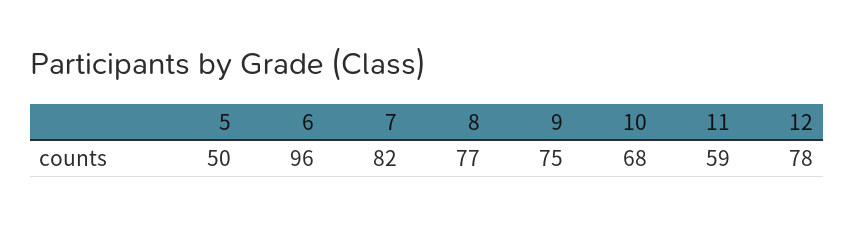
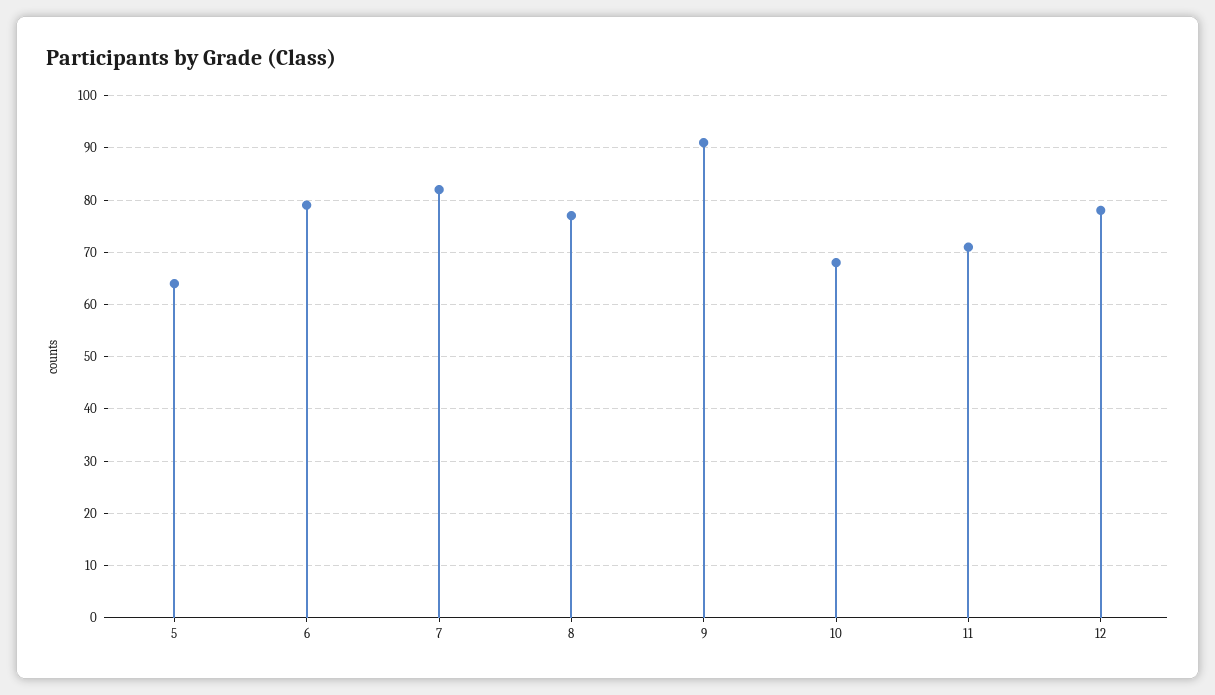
5: 50 -> 65
6: 96 -> 80
9: 75 -> 90
11: 59 -> 70

